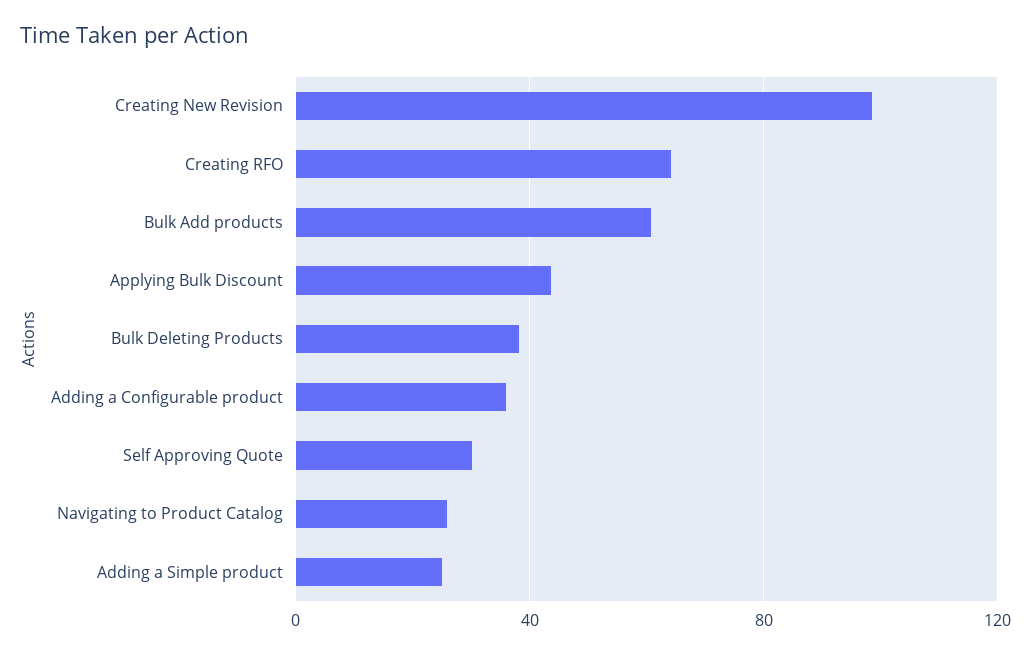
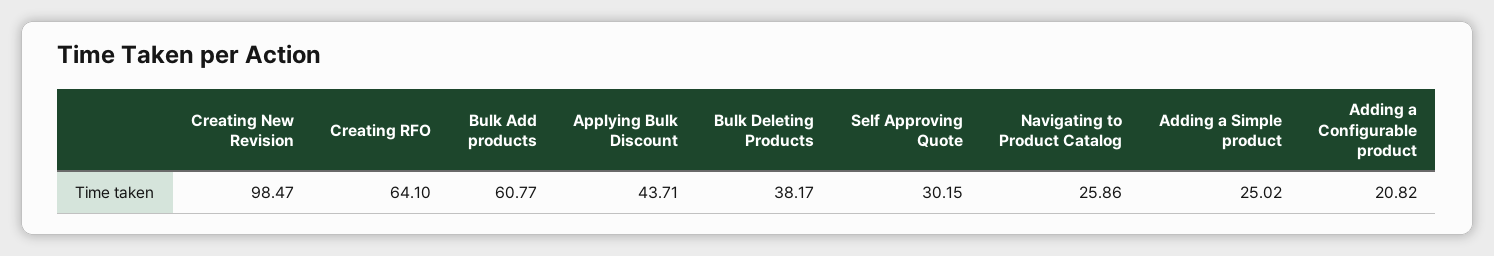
Adding a Configurable product: 35 -> 20.82

